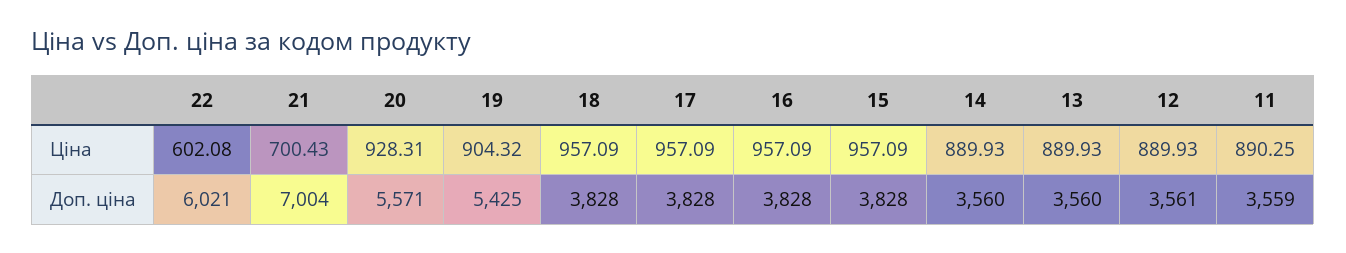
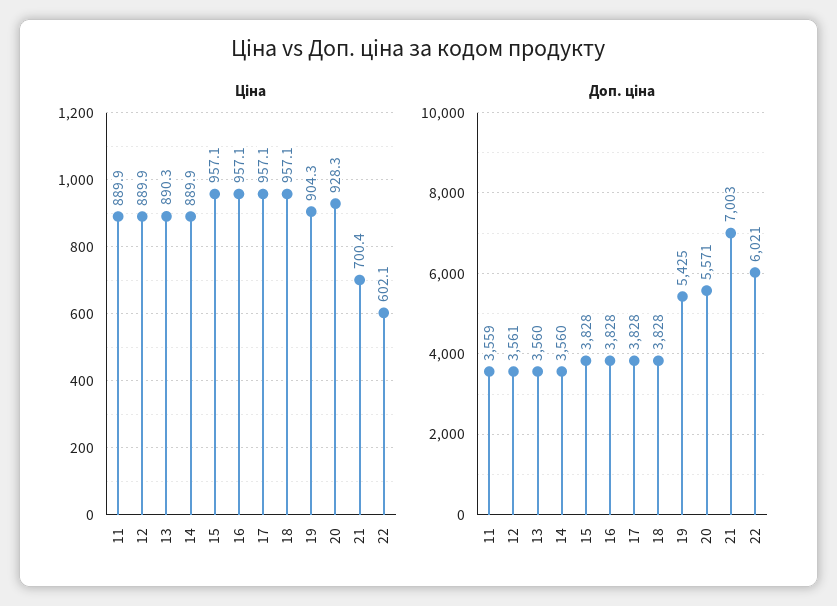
Ціна, 13: 889.93 -> 890.3
Ціна, 11: 890.25 -> 889.9
Доп. ціна, 21: 7004 -> 7003

